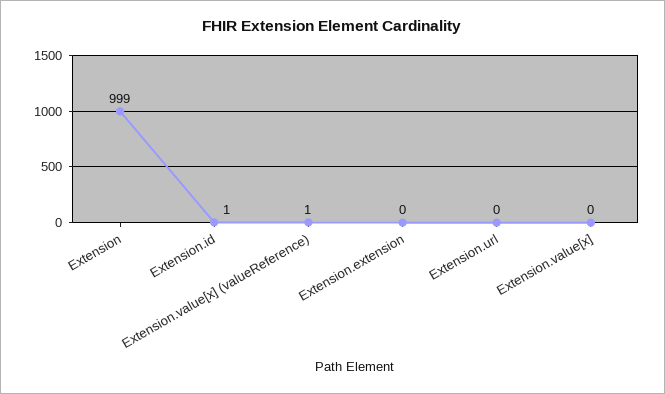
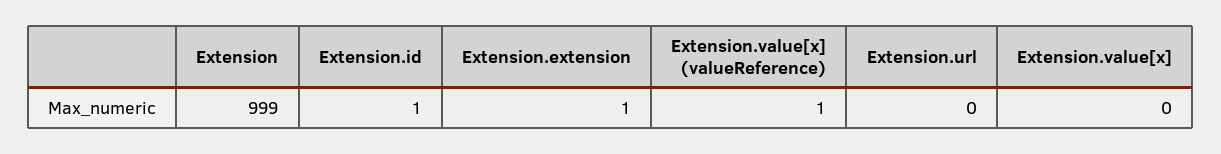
Extension.extension: 0 -> 1

